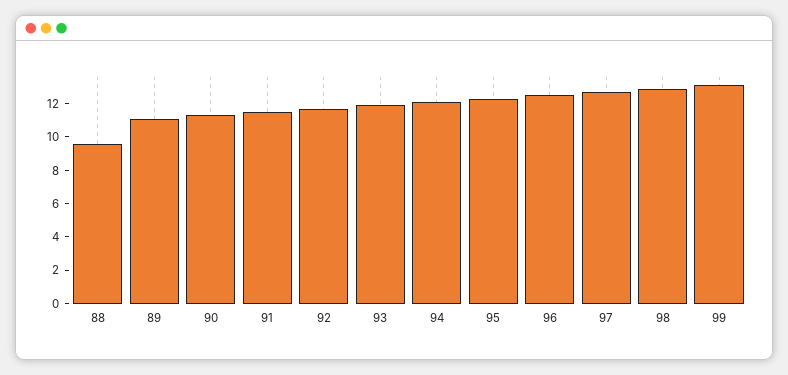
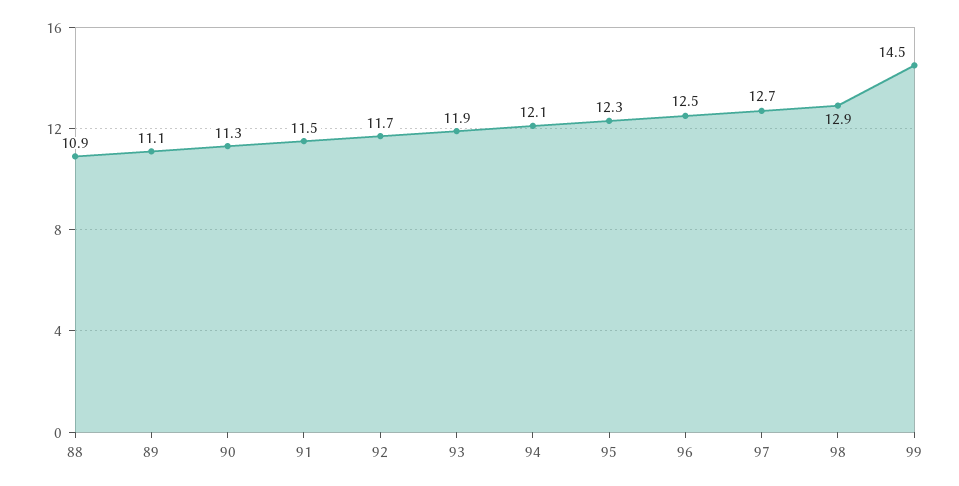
88: 9.5 -> 10.9
99: 13 -> 14.5

